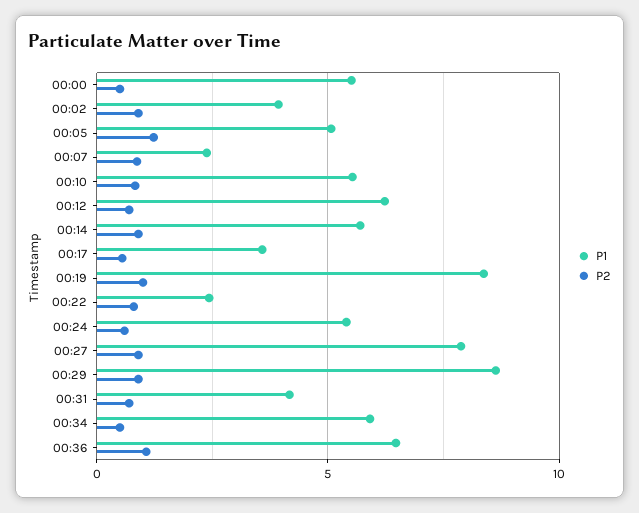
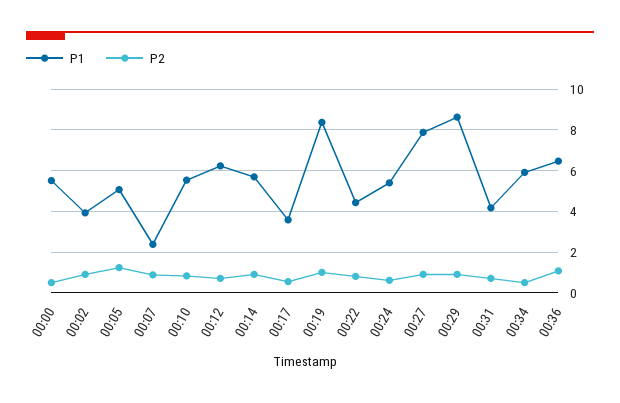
P1, 00:22: 2.5 -> 4.5

